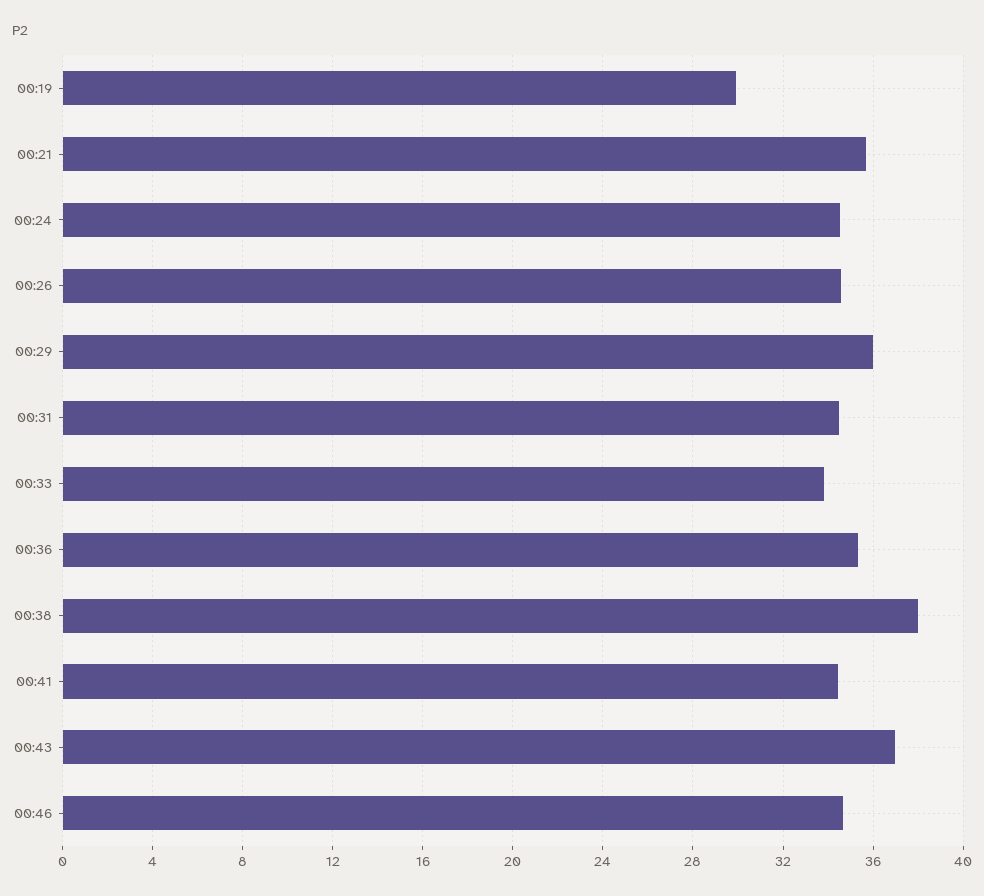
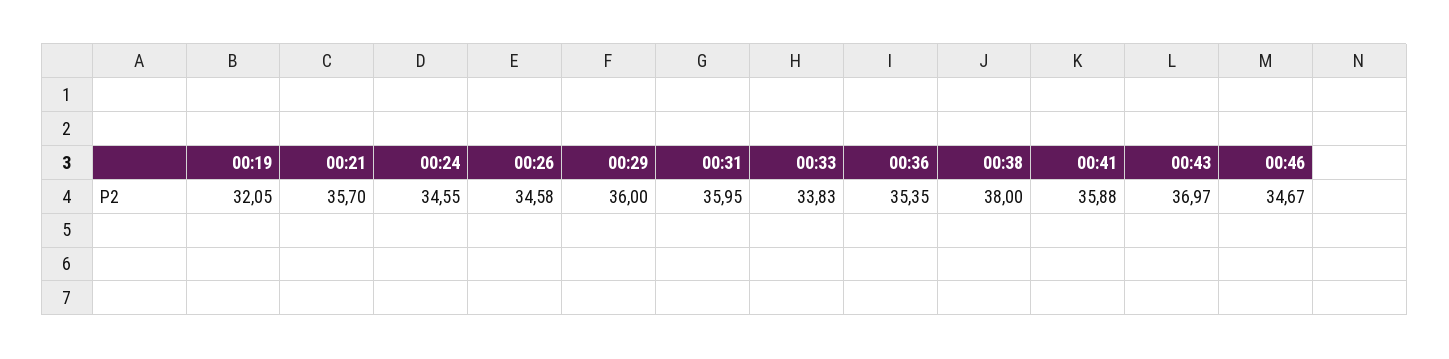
00:19: 30 -> 32.05
00:31: 34.5 -> 35.95
00:41: 34.5 -> 35.88

